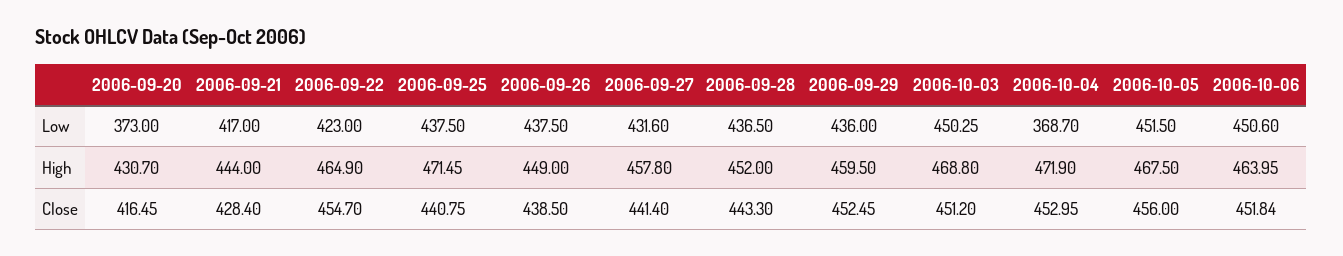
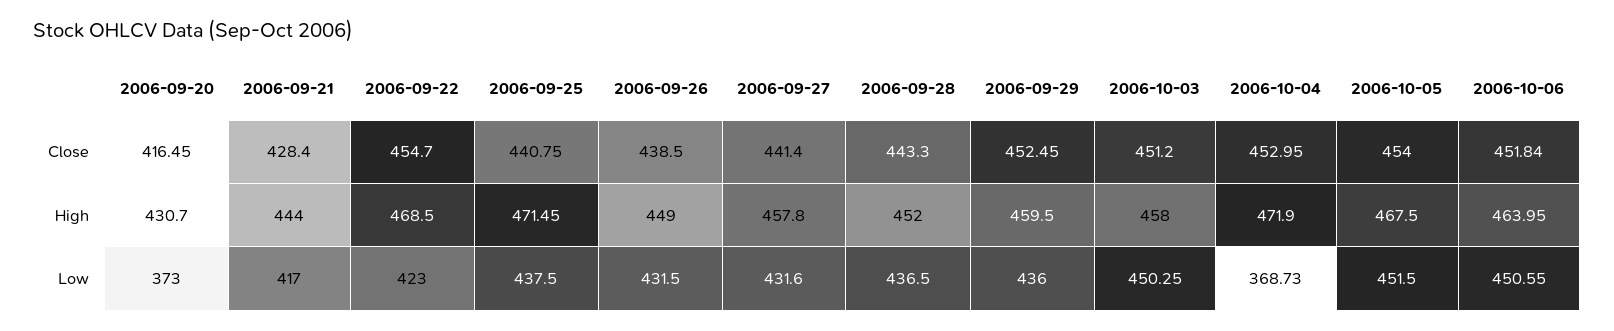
2006-09-26, Low: 437.5 -> 431.5
2006-10-04, Low: 368.7 -> 368.73
2006-10-06, Low: 450.6 -> 450.55
2006-09-22, High: 464.9 -> 468.5
2006-10-03, High: 468.8 -> 458
2006-10-05, Close: 456 -> 454

